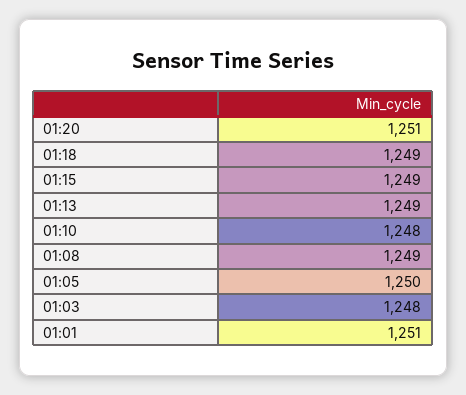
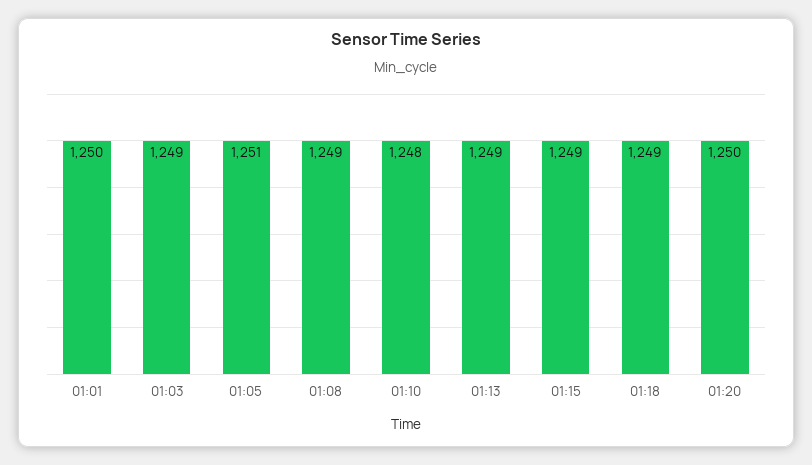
01:20: 1251 -> 1250
01:05: 1250 -> 1251
01:03: 1248 -> 1249
01:01: 1251 -> 1250

